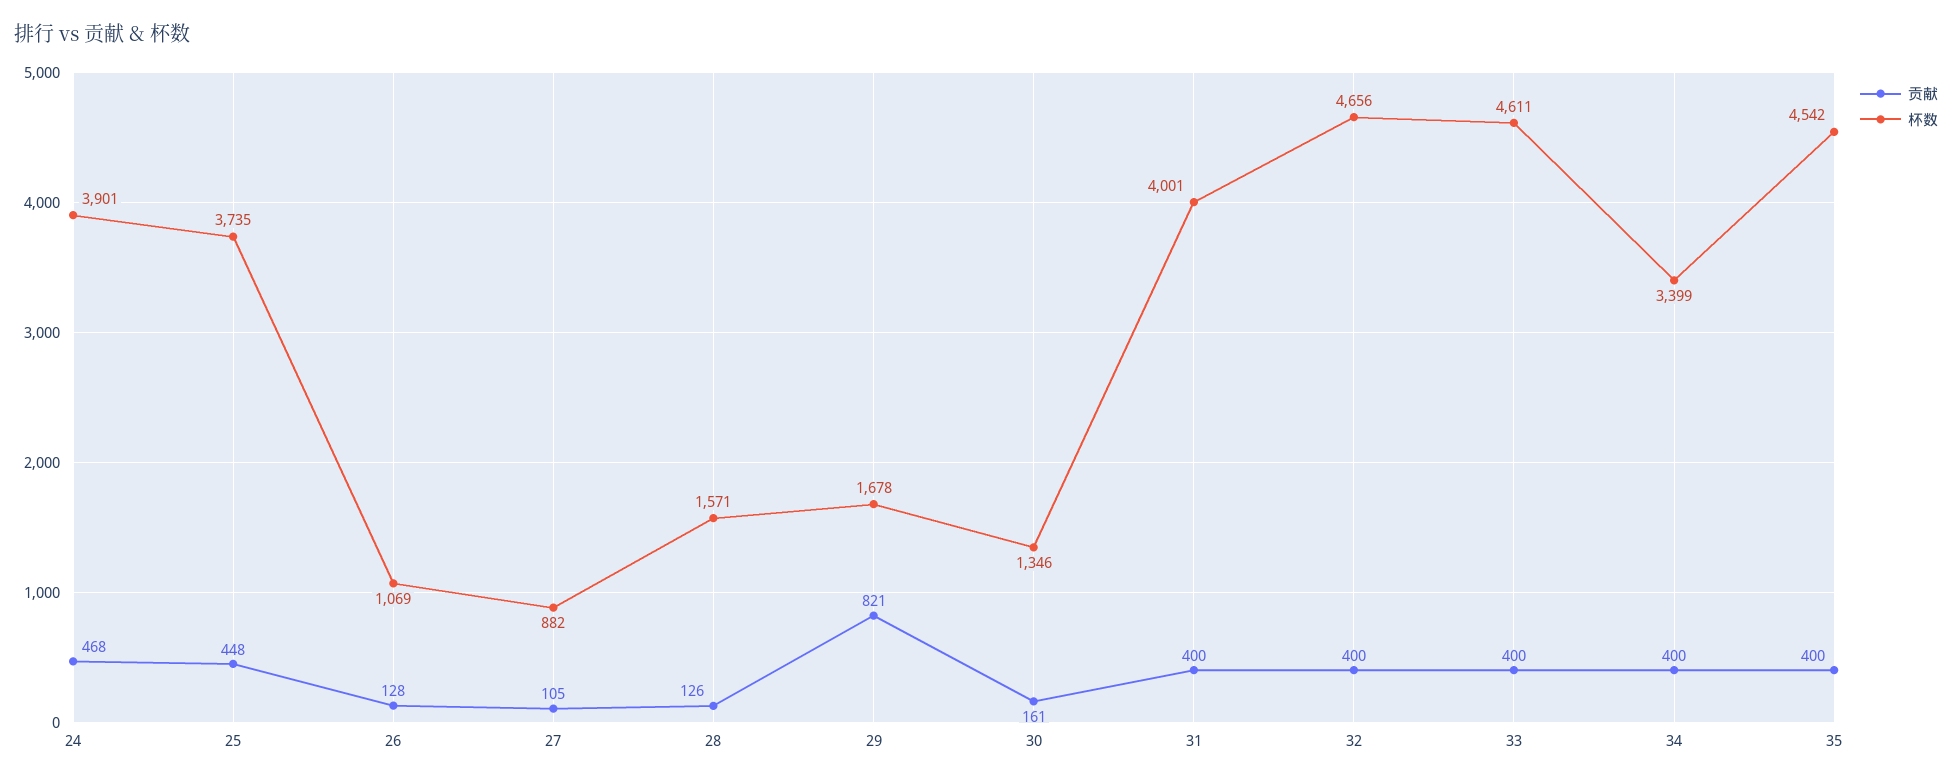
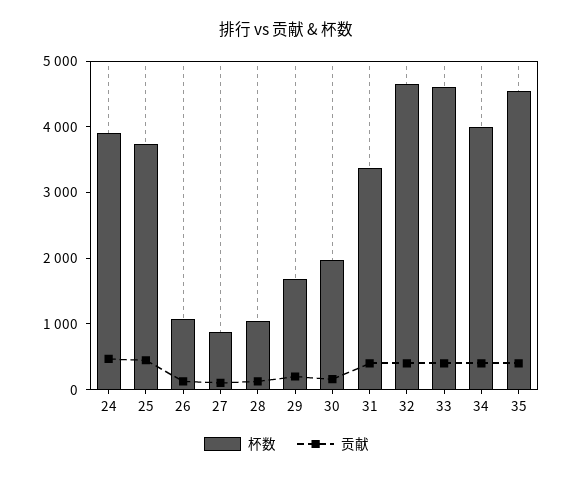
杯数, 28: 1571 -> 1000
贡献, 29: 821 -> 200
杯数, 30: 1346 -> 2000
杯数, 31: 4001 -> 3400
杯数, 34: 3399 -> 4000

